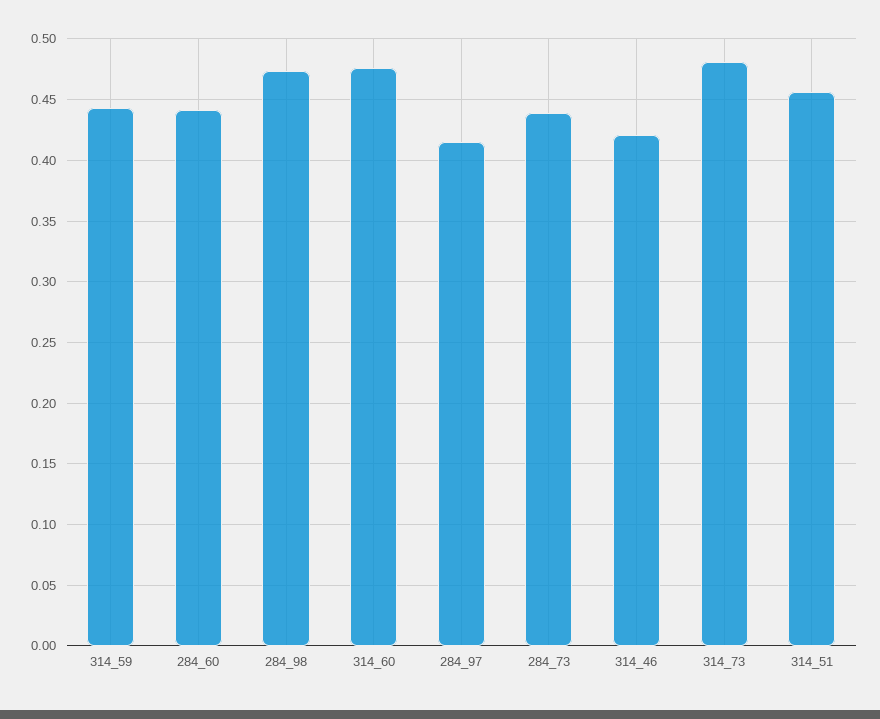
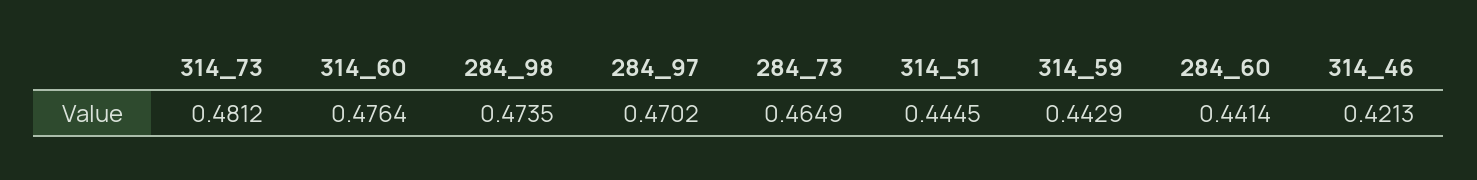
284_97: 0.415 -> 0.4702
284_73: 0.44 -> 0.4649
314_51: 0.455 -> 0.4445

